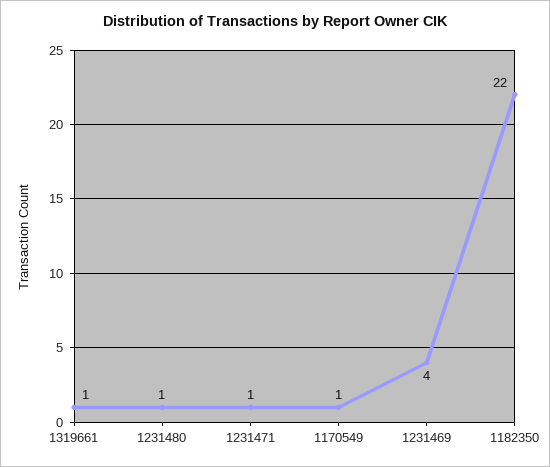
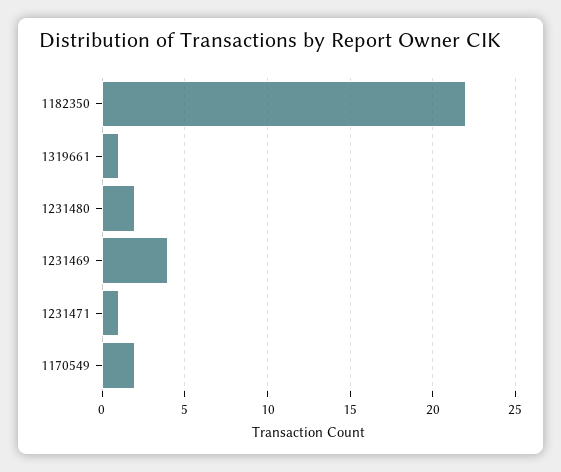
1231480: 1 -> 2
1170549: 1 -> 2

